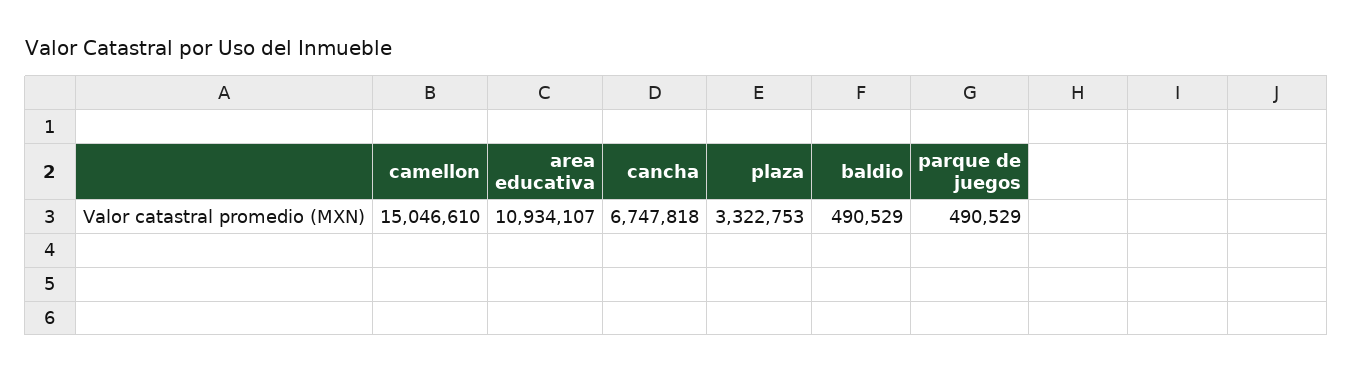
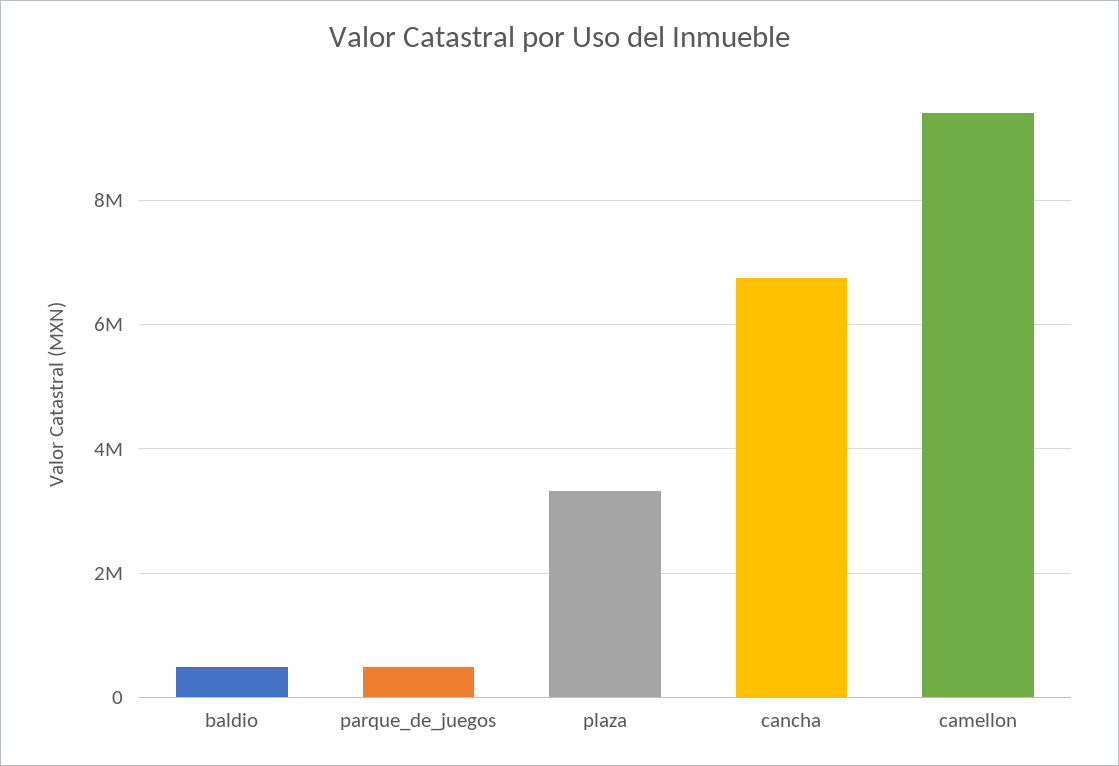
camellon: 15046610 -> 9400000
area educativa: 10934107 -> none

